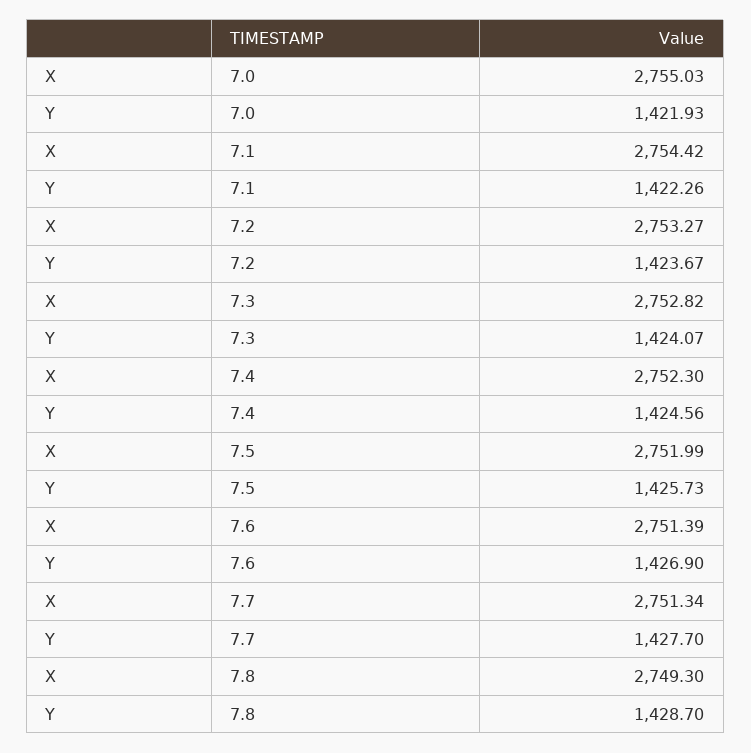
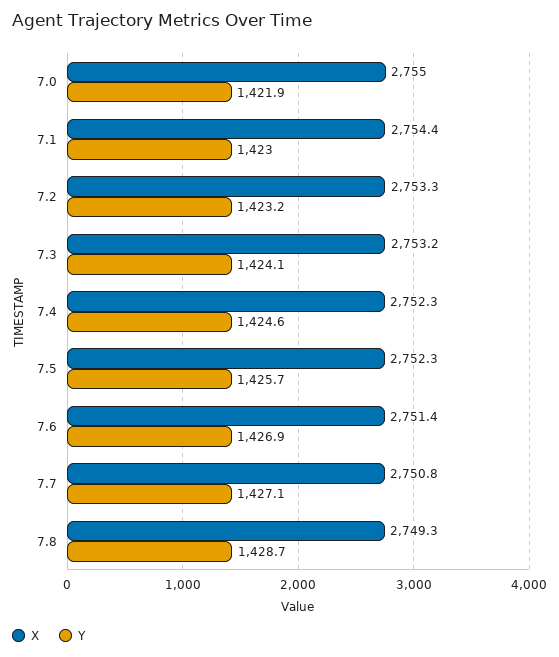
Y, 7.1: 1422.26 -> 1423
Y, 7.2: 1423.67 -> 1423.2
X, 7.3: 2752.82 -> 2753.2
X, 7.5: 2751.99 -> 2752.3
X, 7.7: 2751.34 -> 2750.8
Y, 7.7: 1427.7 -> 1427.1

